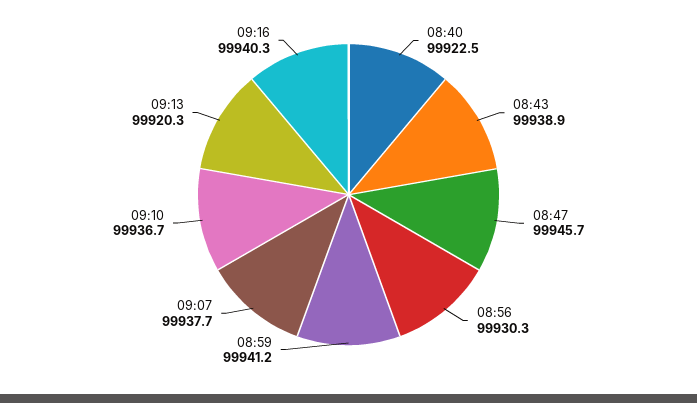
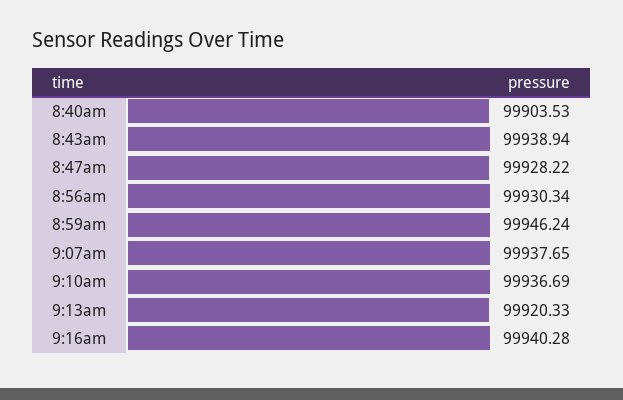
08:40: 99922.5 -> 99903.53
08:47: 99945.7 -> 99928.22
08:59: 99941.2 -> 99946.24

